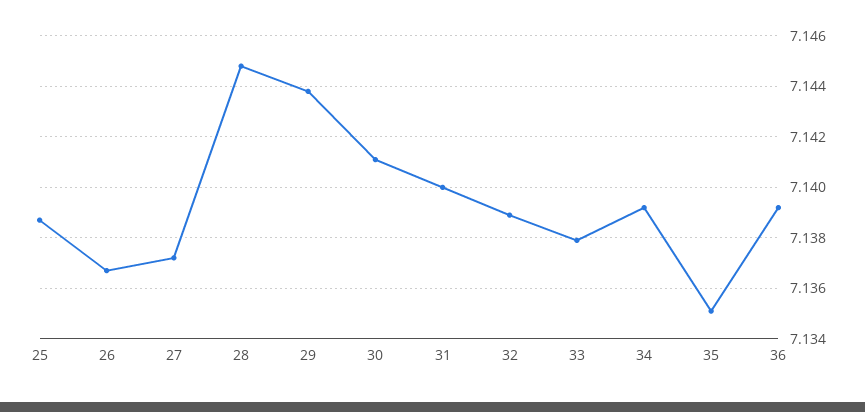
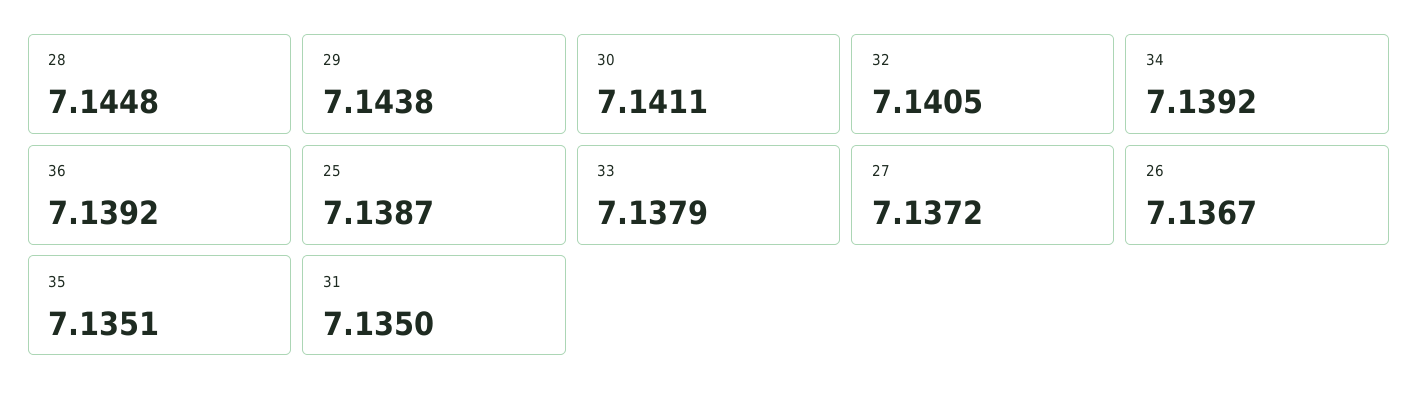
31: 7.14 -> 7.135
32: 7.139 -> 7.1405

